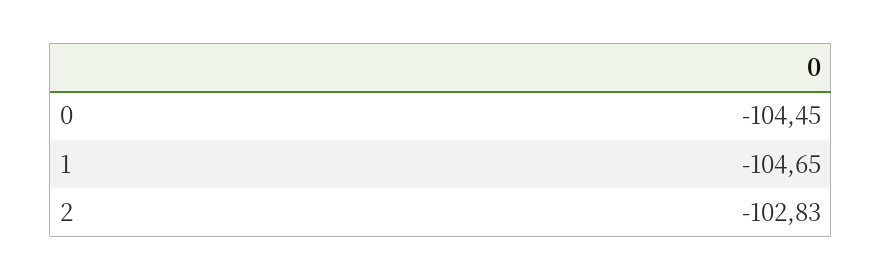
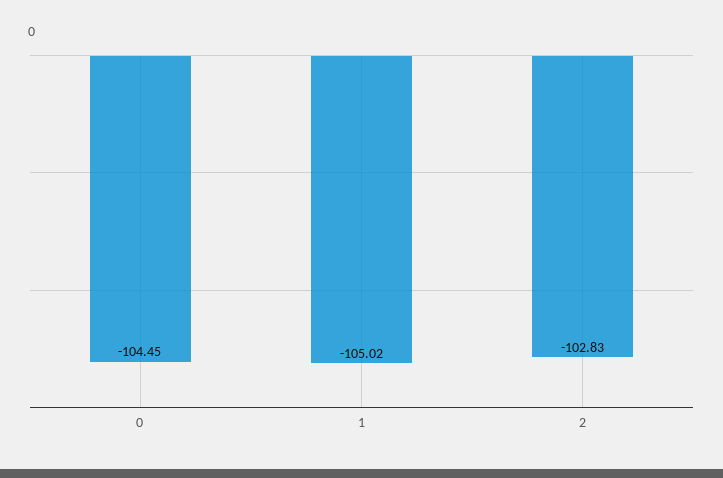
1: -104.65 -> -105.02

